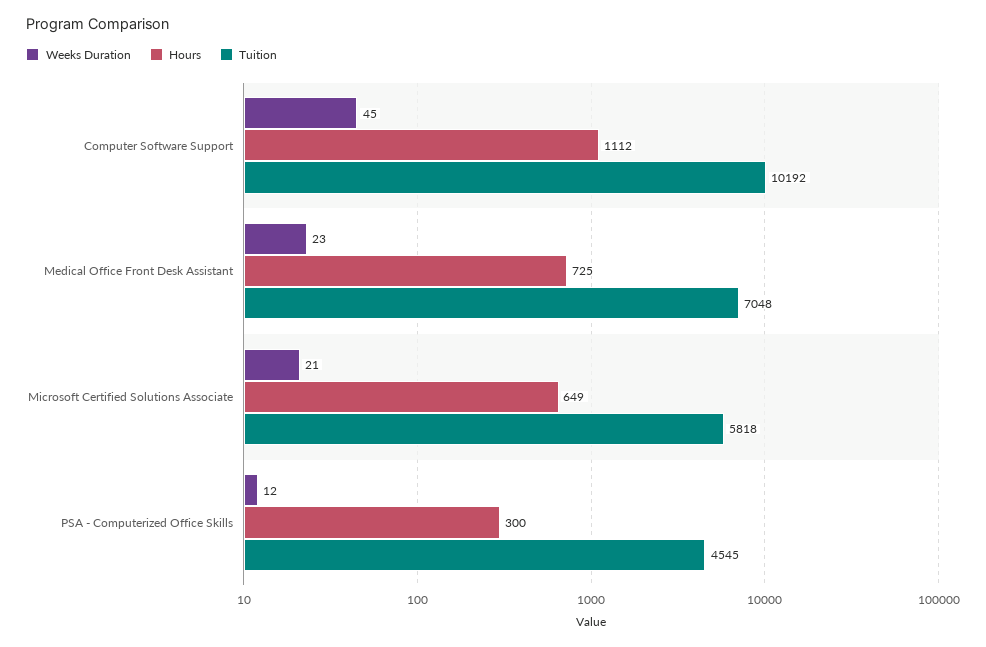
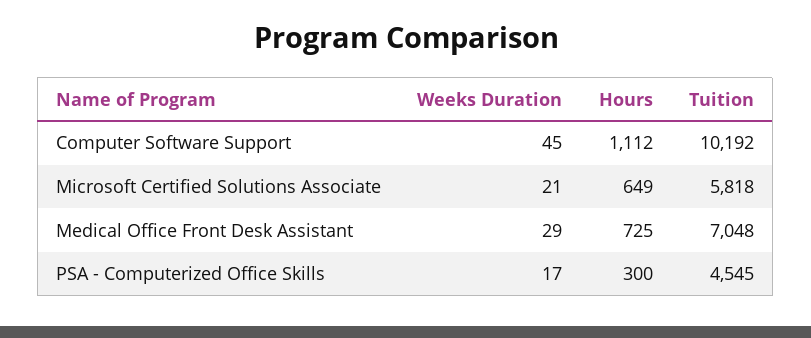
Weeks Duration, Medical Office Front Desk Assistant: 23 -> 29
Weeks Duration, PSA - Computerized Office Skills: 12 -> 17

